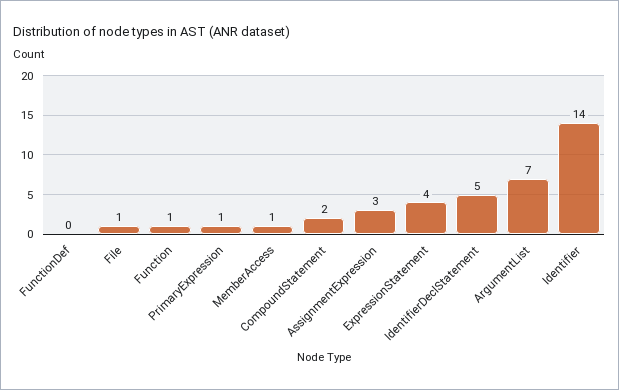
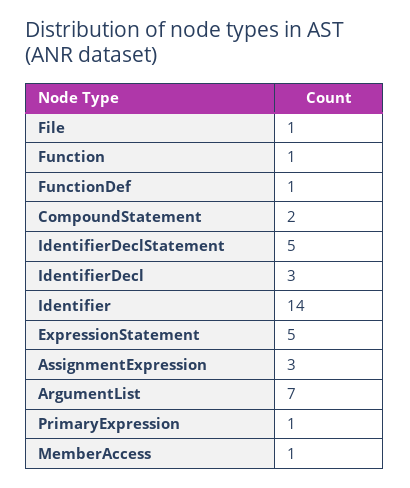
FunctionDef: 0 -> 1
ExpressionStatement: 4 -> 5
IdentifierDecl: none -> 3

